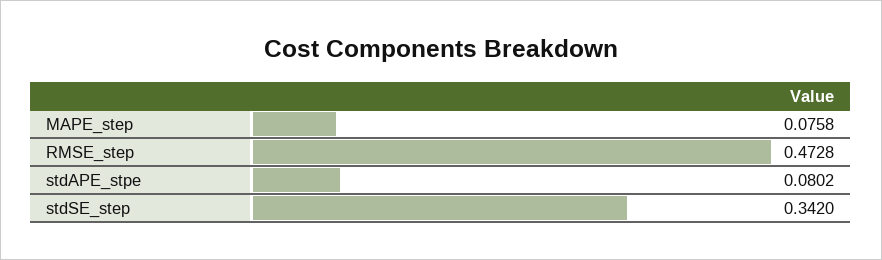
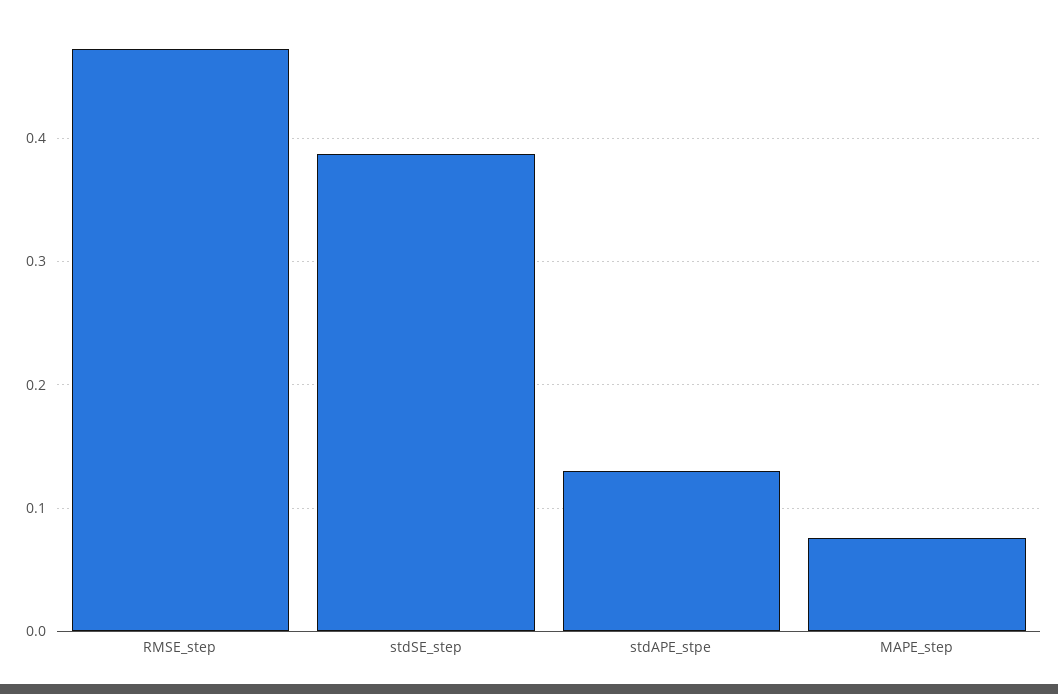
stdAPE_stpe: 0.0802 -> 0.13
stdSE_step: 0.342 -> 0.39

